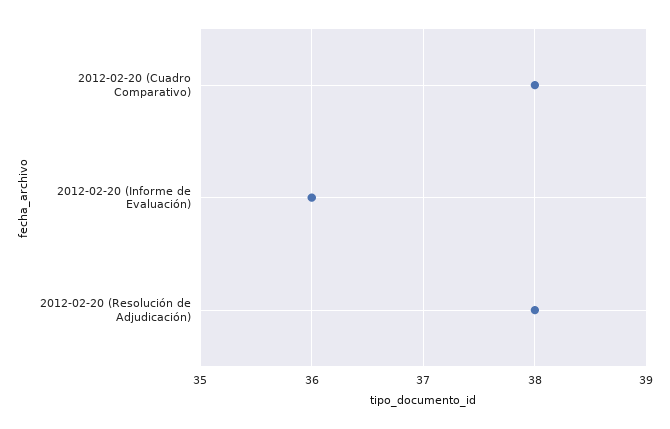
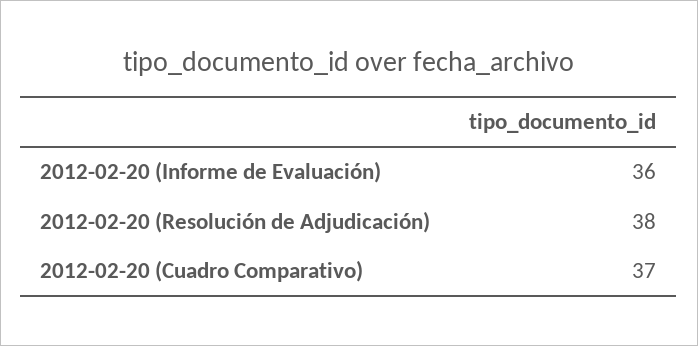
2012-02-20 (Cuadro Comparativo): 38 -> 37

